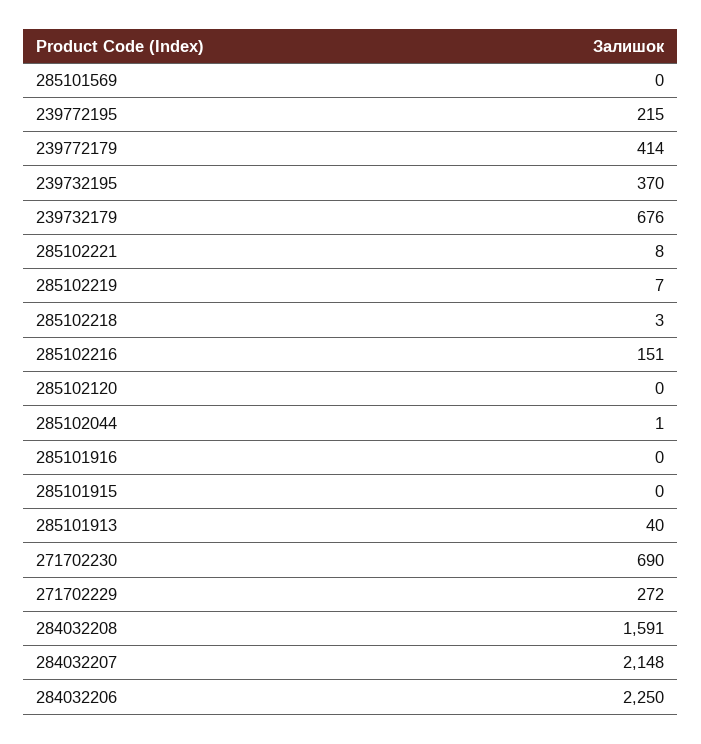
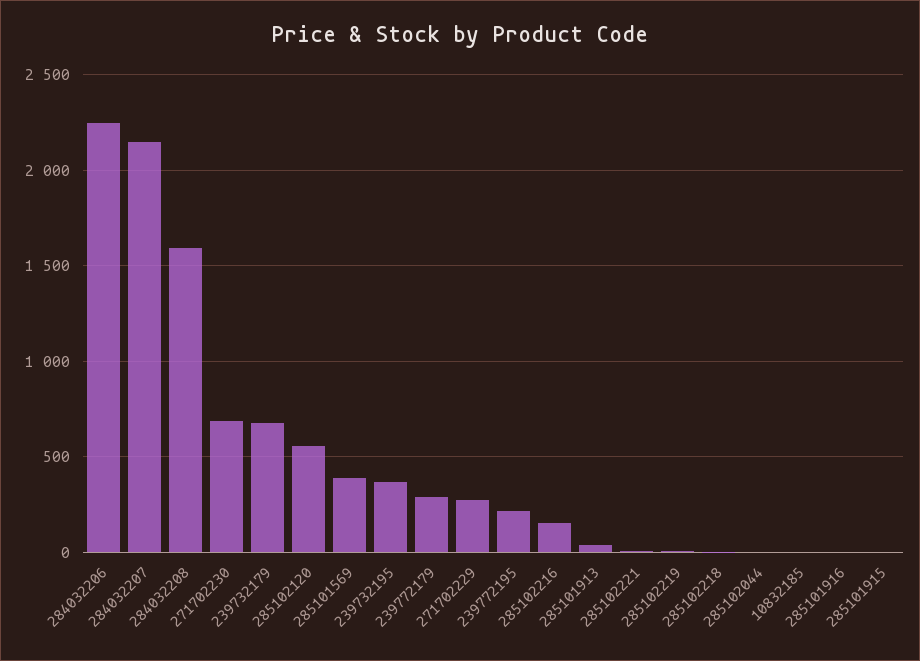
285101569: 0 -> 400
239772179: 414 -> 300
285102120: 0 -> 550
10832185: none -> 0

